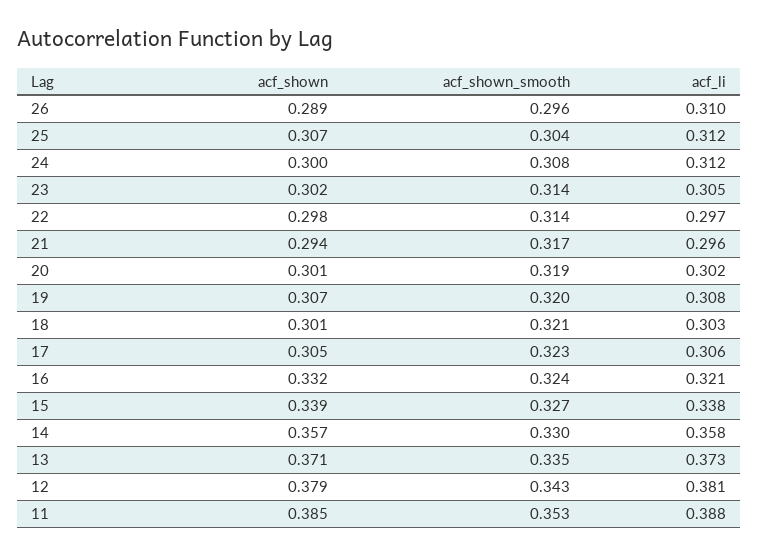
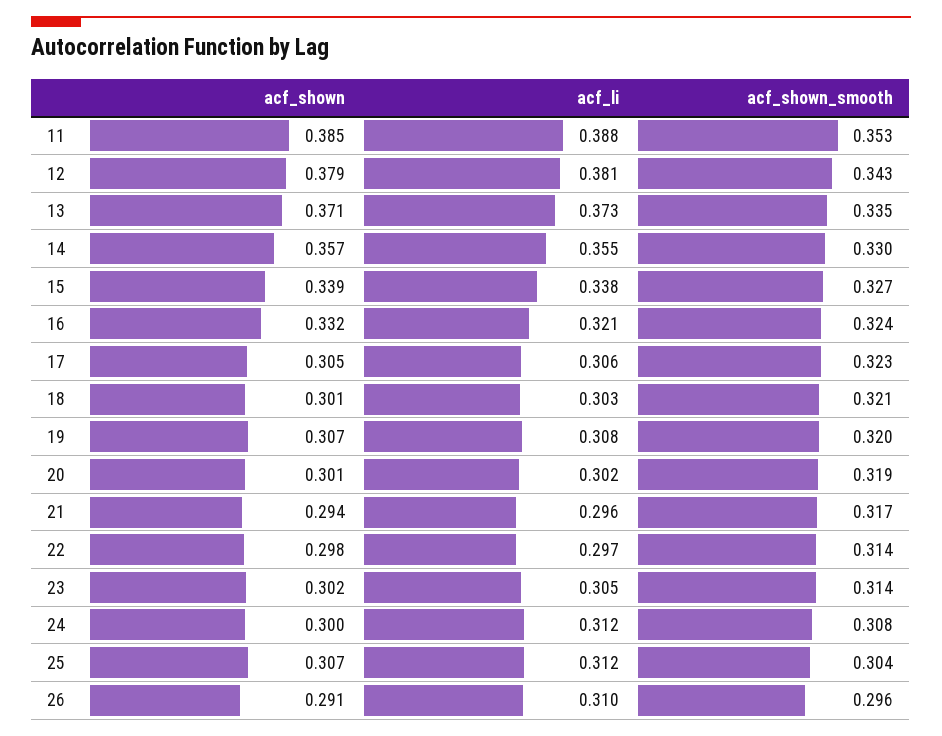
acf_shown, 26: 0.289 -> 0.291
acf_li, 14: 0.358 -> 0.355

